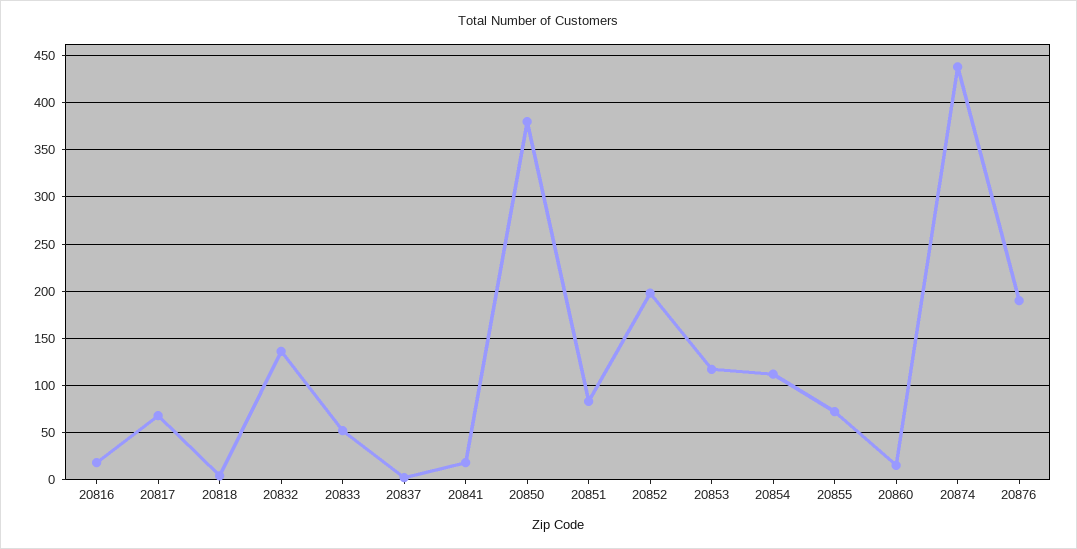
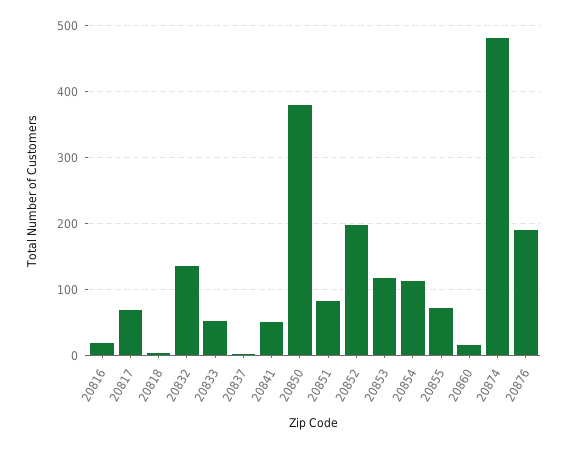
20841: 20 -> 50
20874: 440 -> 480

